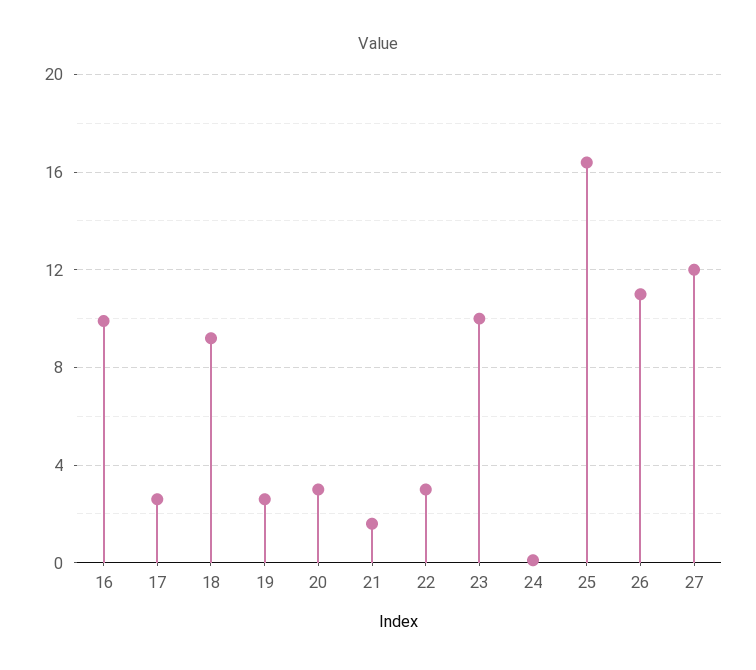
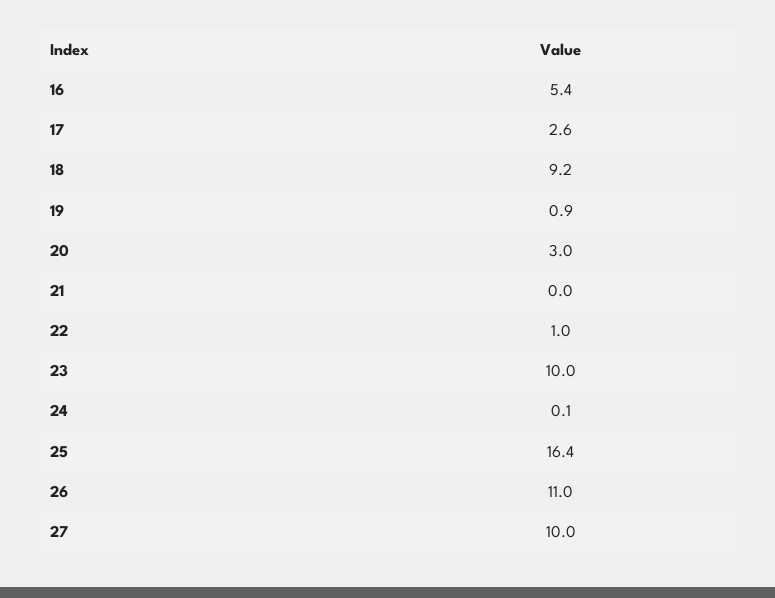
16: 10 -> 5.4
19: 2.5 -> 0.9
21: 1.5 -> 0
22: 3 -> 1
27: 12 -> 10

